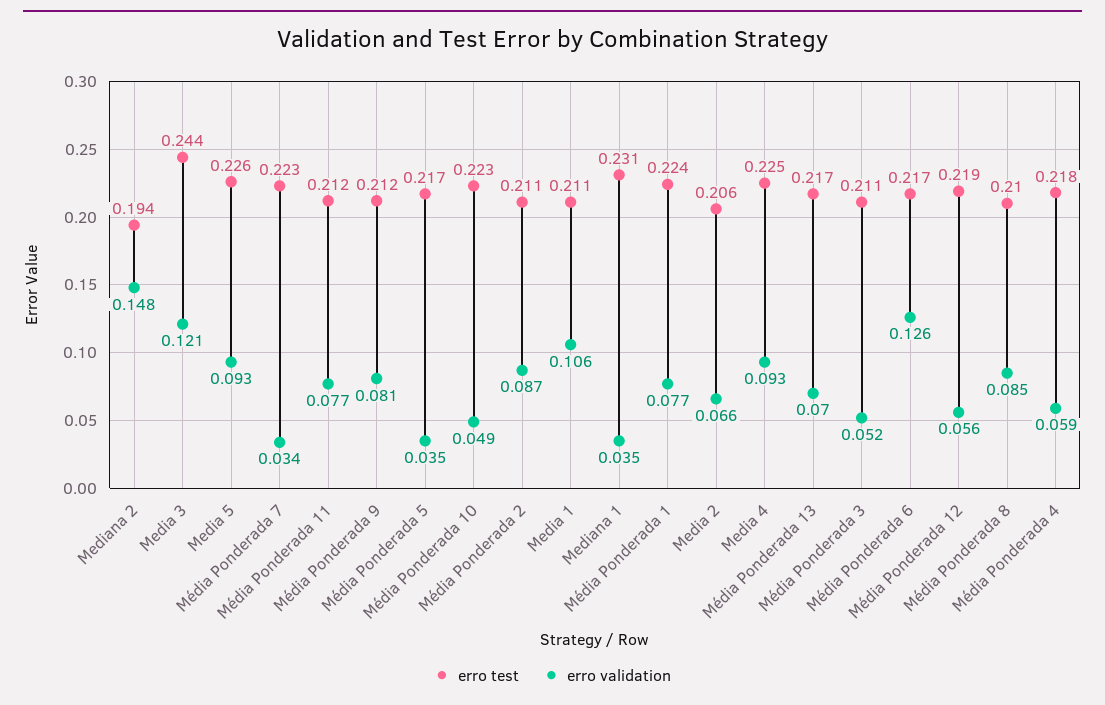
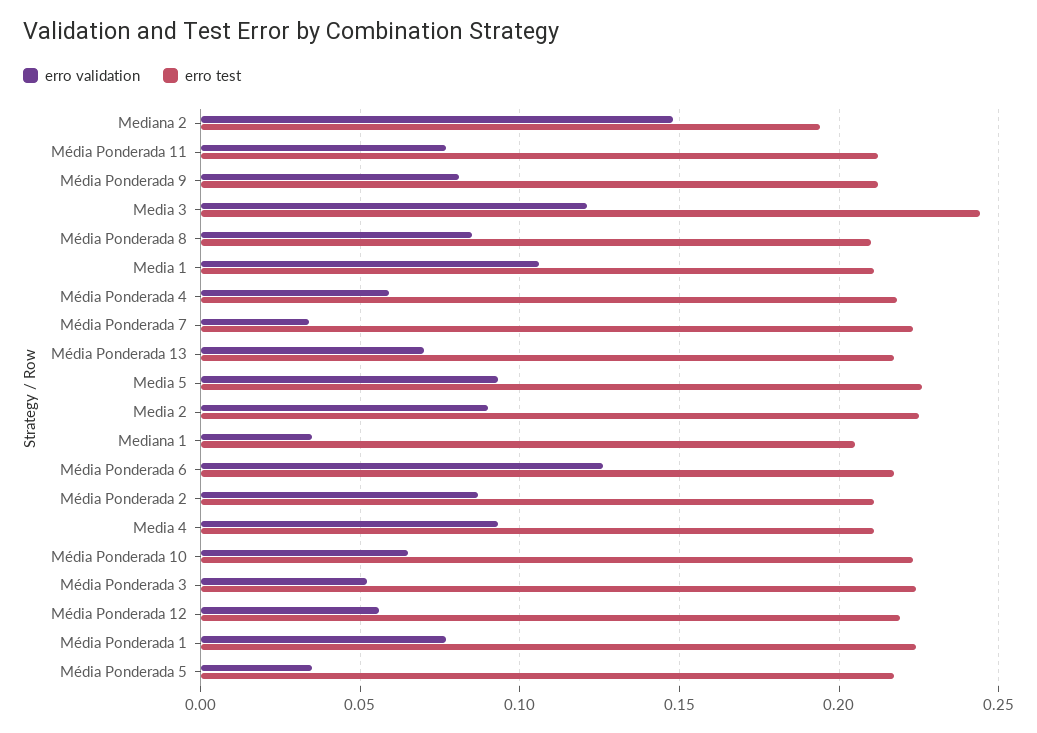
erro validation, Média Ponderada 10: 0.049 -> 0.065
erro test, Mediana 1: 0.231 -> 0.205
erro test, Media 2: 0.206 -> 0.225
erro validation, Media 2: 0.066 -> 0.09
erro test, Media 4: 0.225 -> 0.21
erro test, Média Ponderada 3: 0.211 -> 0.225

